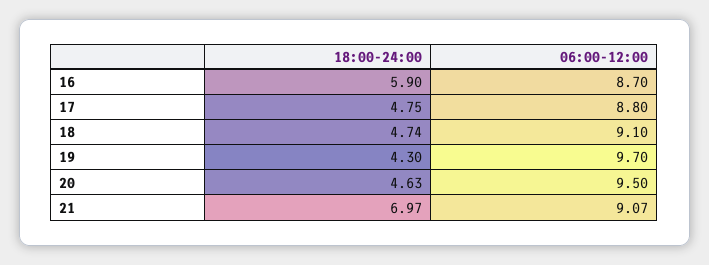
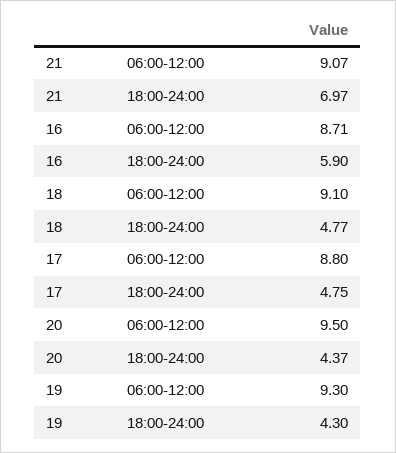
06:00-12:00, 16: 8.7 -> 8.71
18:00-24:00, 18: 4.74 -> 4.77
06:00-12:00, 19: 9.7 -> 9.3
18:00-24:00, 20: 4.63 -> 4.37

